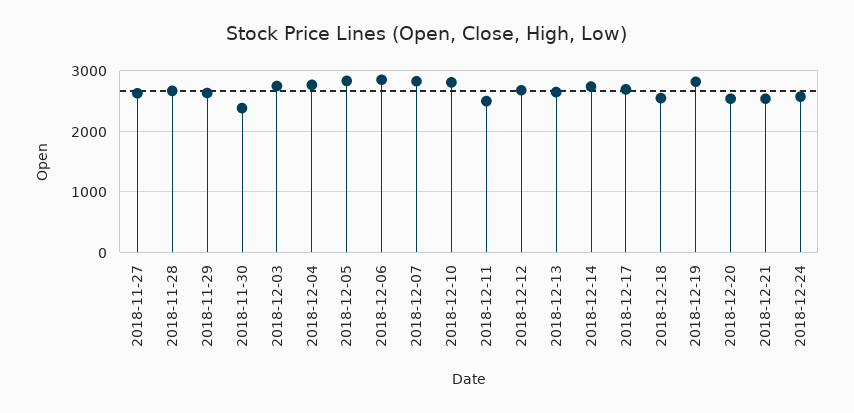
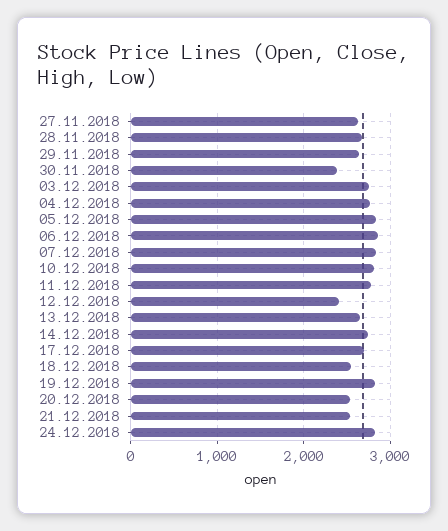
2018-12-11: 2500 -> 2800
2018-12-12: 2700 -> 2400
2018-12-24: 2600 -> 2800

